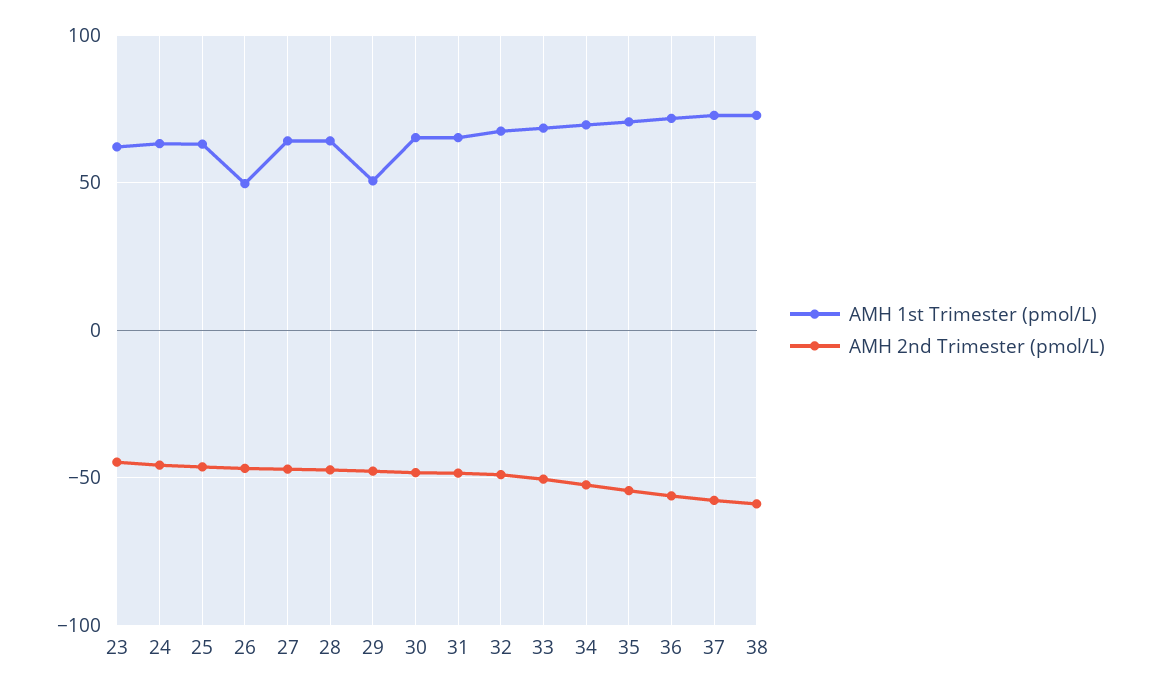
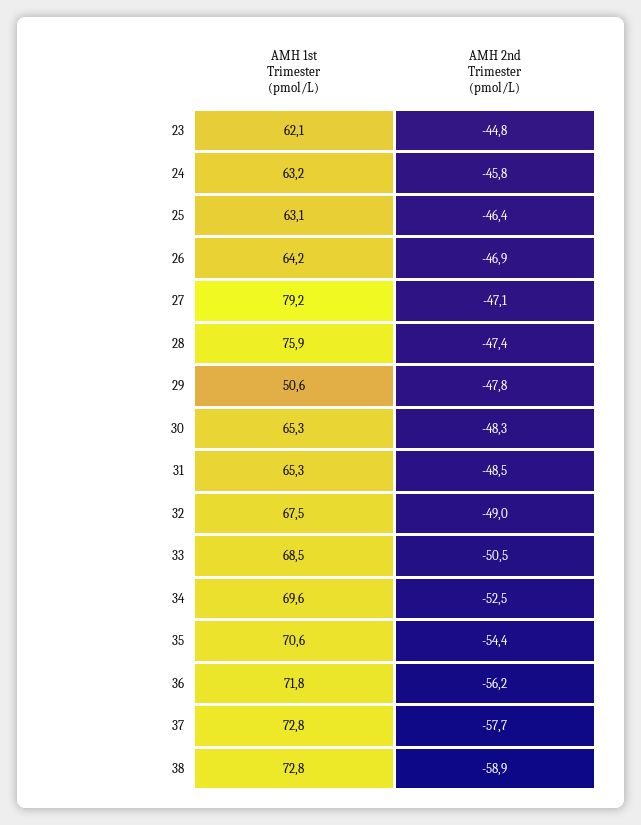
AMH 1st Trimester (pmol/L), 26: 50 -> 64.2
AMH 1st Trimester (pmol/L), 27: 65 -> 79.2
AMH 1st Trimester (pmol/L), 28: 65 -> 75.9

